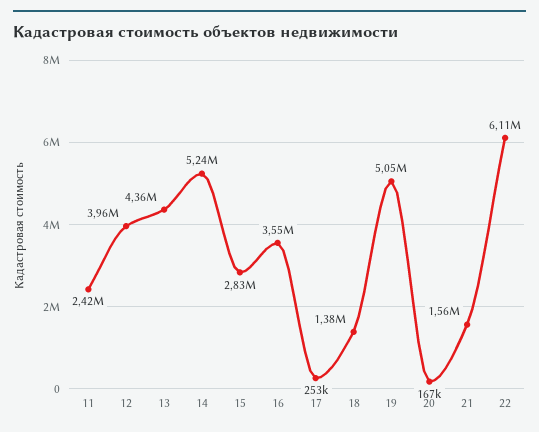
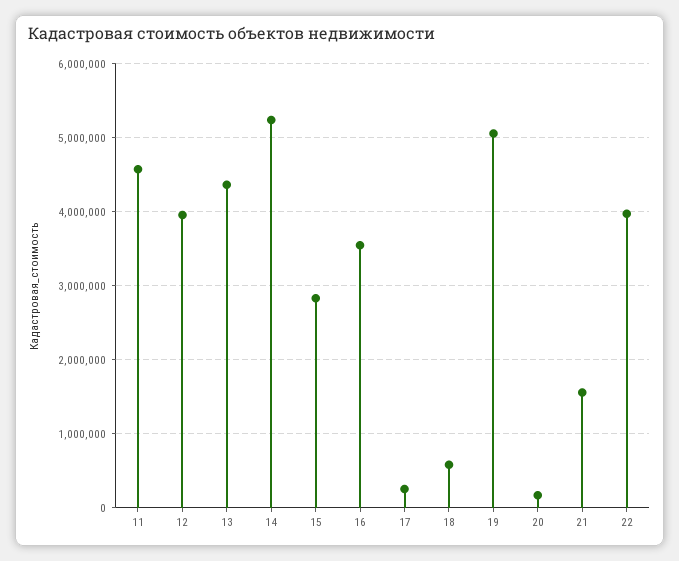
11: 2420000 -> 4600000
18: 1380000 -> 600000
22: 6110000 -> 4000000

